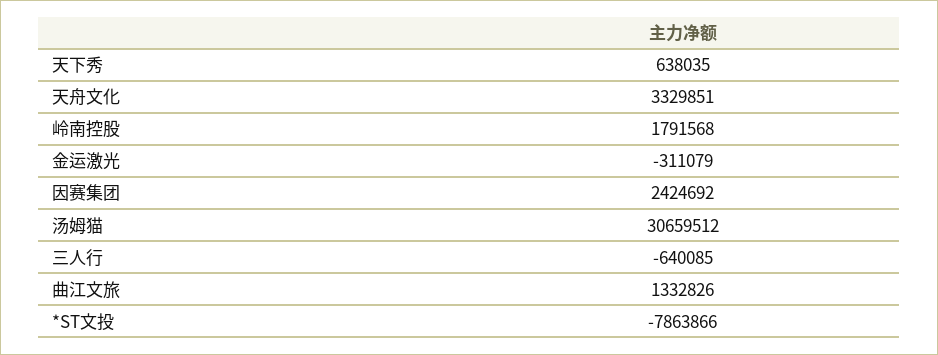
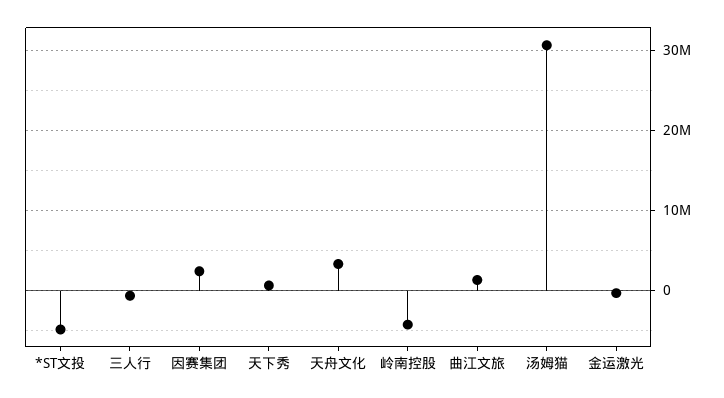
岭南控股: 1791568 -> -4000000
*ST文投: -7863866 -> -5000000

